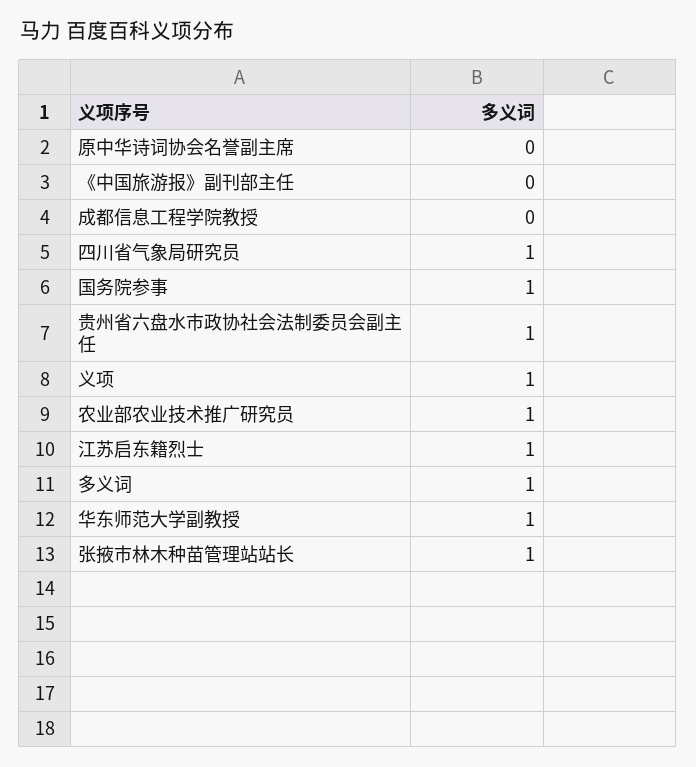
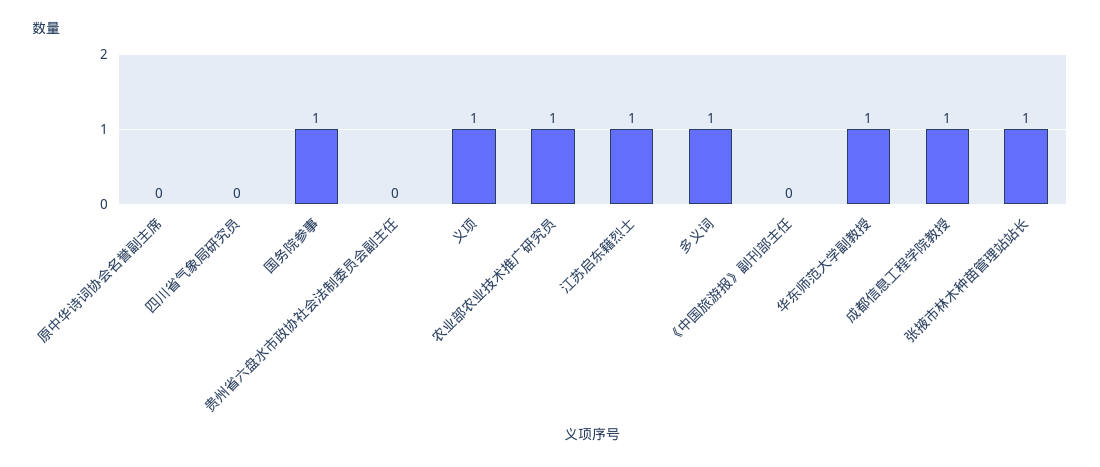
成都信息工程学院教授: 0 -> 1
四川省气象局研究员: 1 -> 0
贵州省六盘水市政协社会法制委员会副主任: 1 -> 0

